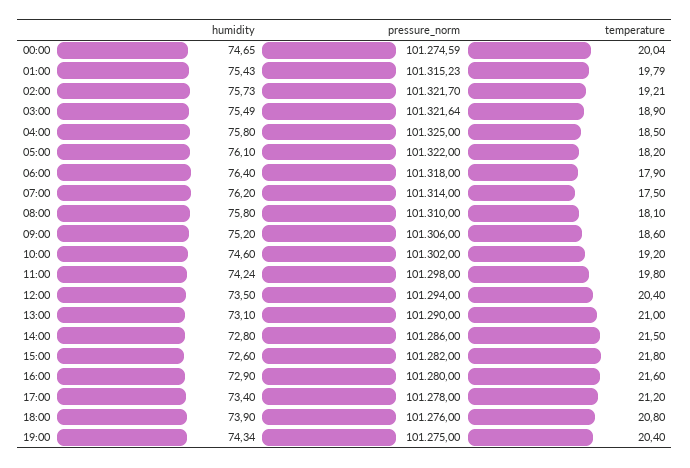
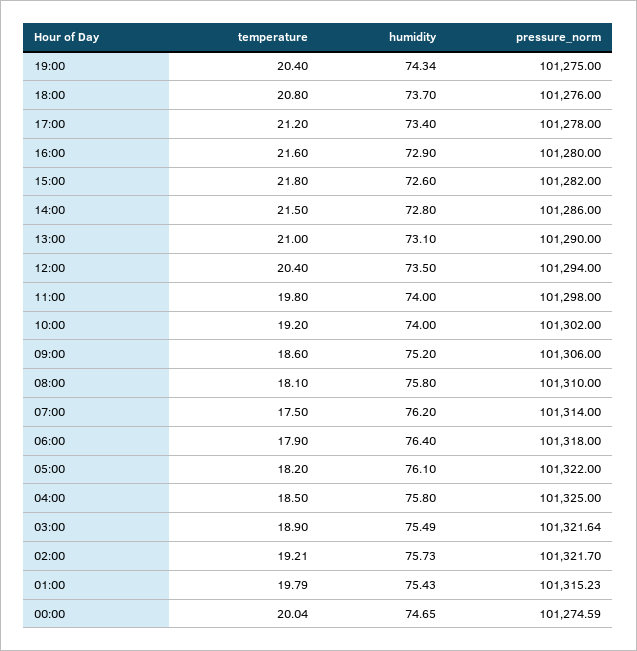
humidity, 10:00: 74.6 -> 74
humidity, 11:00: 74.24 -> 74
humidity, 18:00: 73.9 -> 73.7

